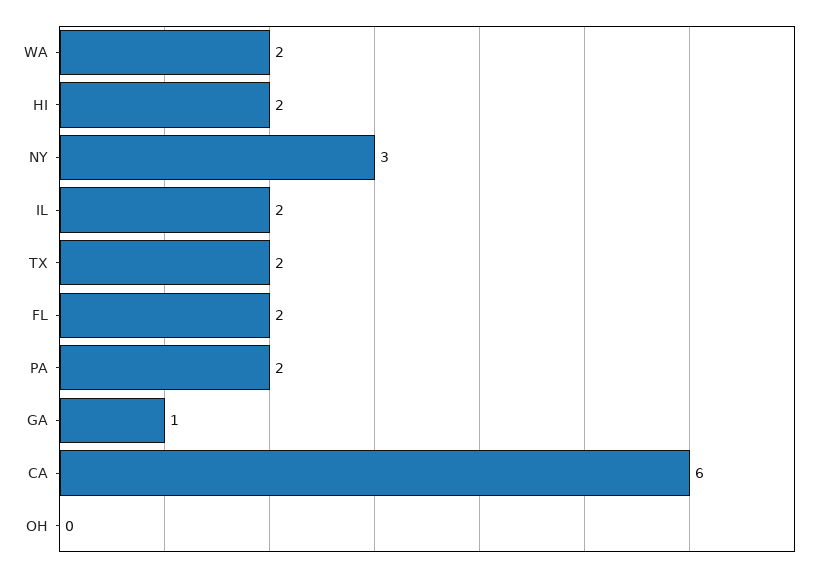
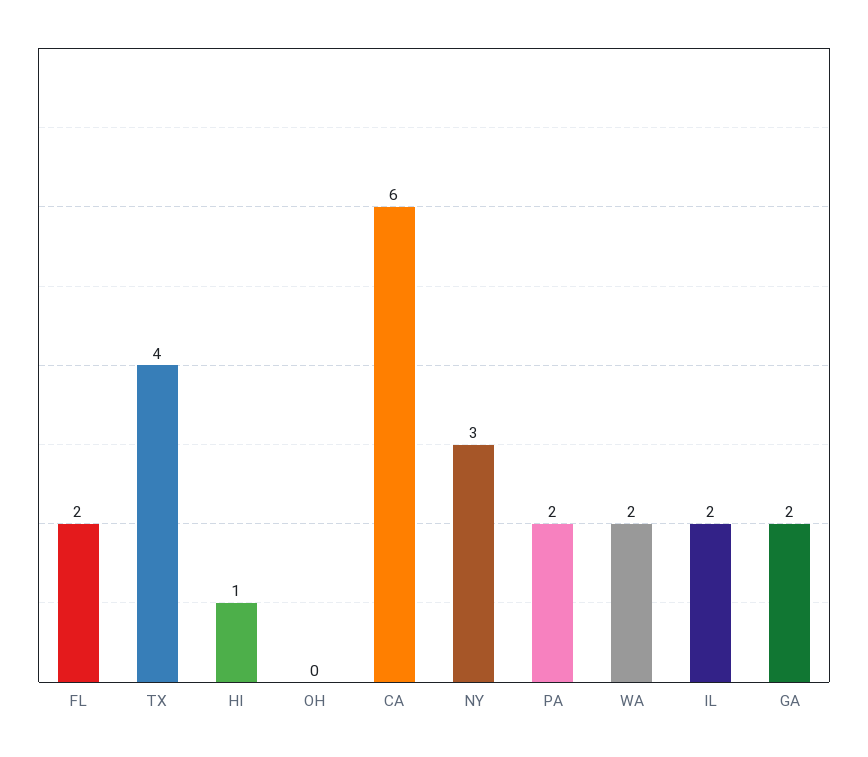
HI: 2 -> 1
TX: 2 -> 4
GA: 1 -> 2

